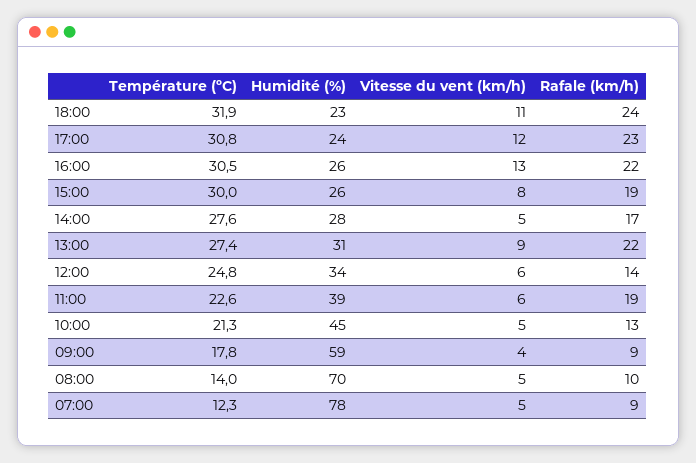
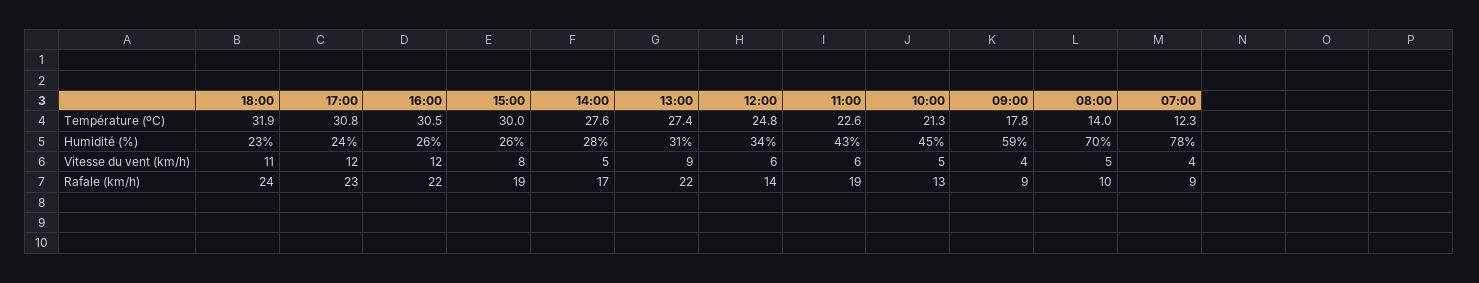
Vitesse du vent (km/h), 16:00: 13 -> 12
Humidité (%), 11:00: 39 -> 43
Vitesse du vent (km/h), 07:00: 5 -> 4

